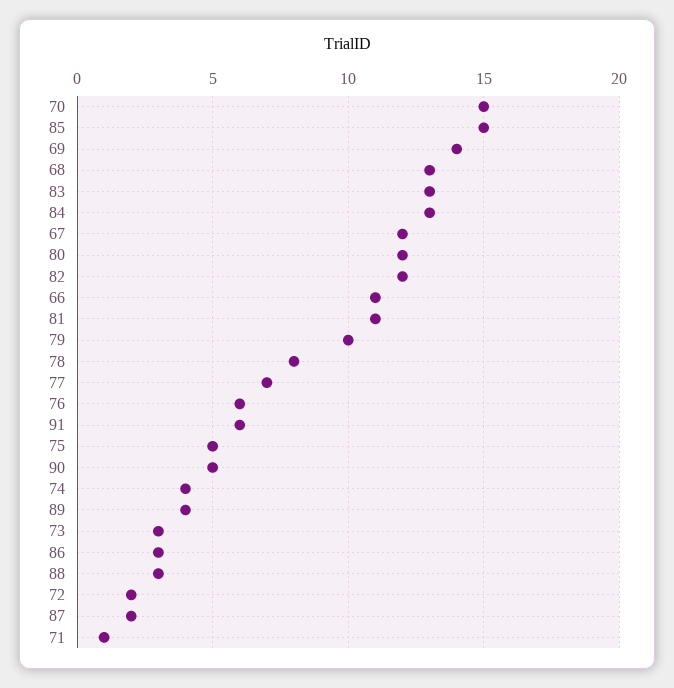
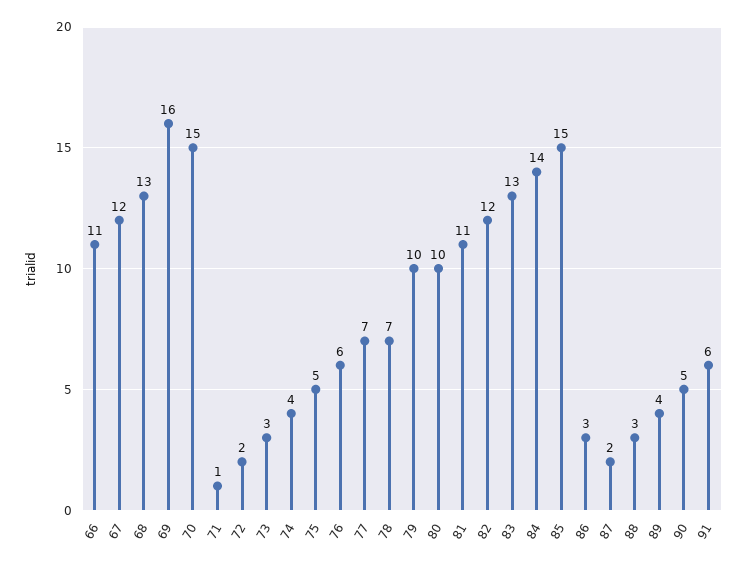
69: 14 -> 16
84: 13 -> 14
80: 12 -> 10
78: 8 -> 7

